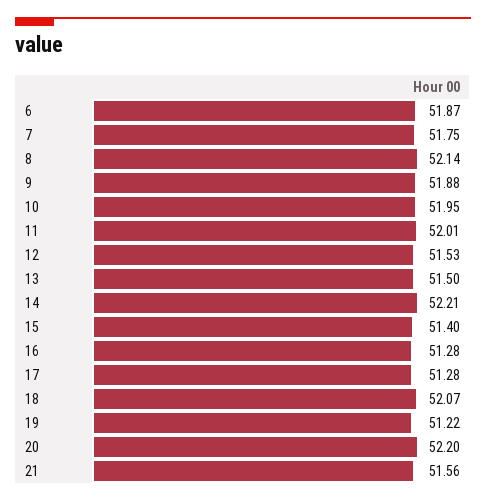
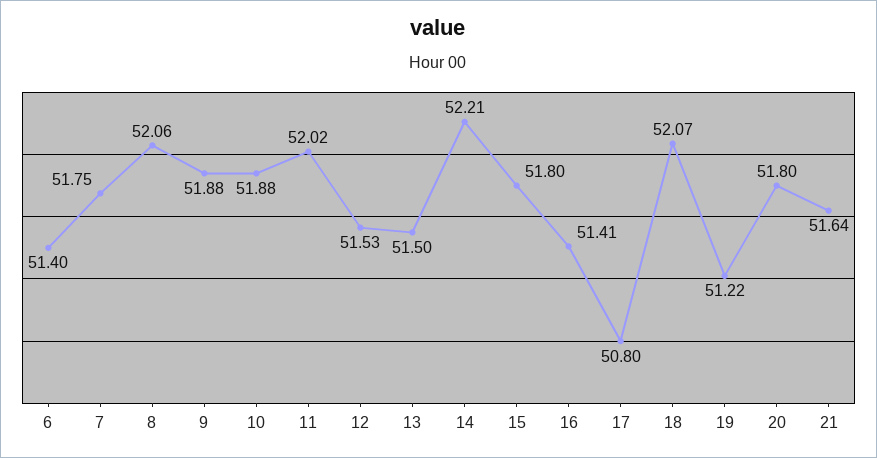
6: 51.87 -> 51.4
8: 52.14 -> 52.06
10: 51.95 -> 51.88
11: 52.01 -> 52.02
15: 51.4 -> 51.8
16: 51.28 -> 51.41
17: 51.28 -> 50.8
20: 52.2 -> 51.8
21: 51.56 -> 51.64

